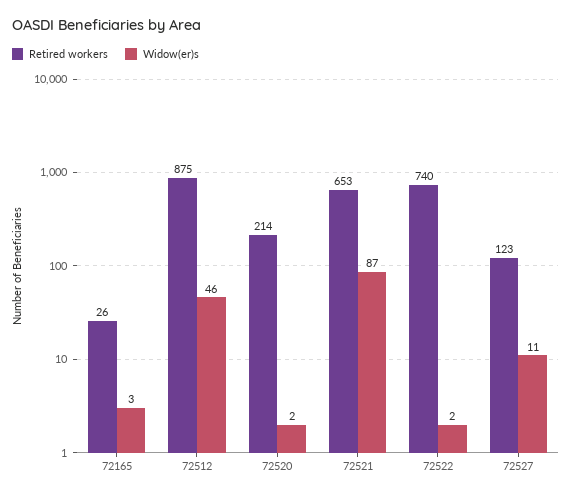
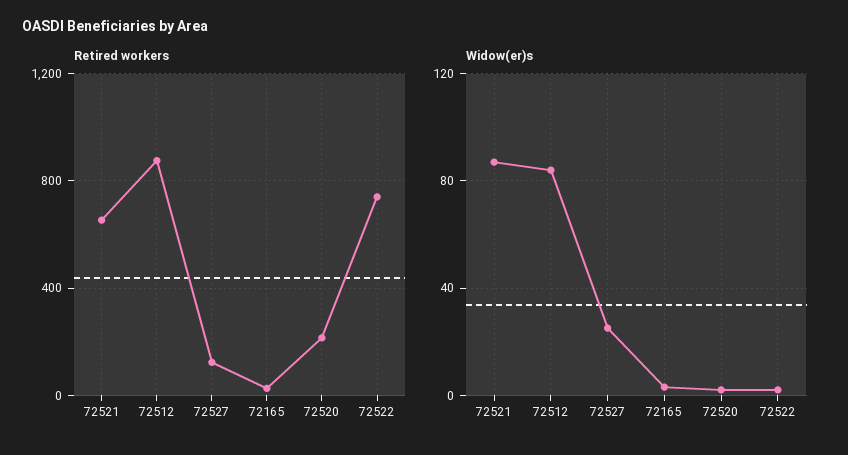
Widow(er)s, 72512: 46 -> 85
Widow(er)s, 72527: 11 -> 25

